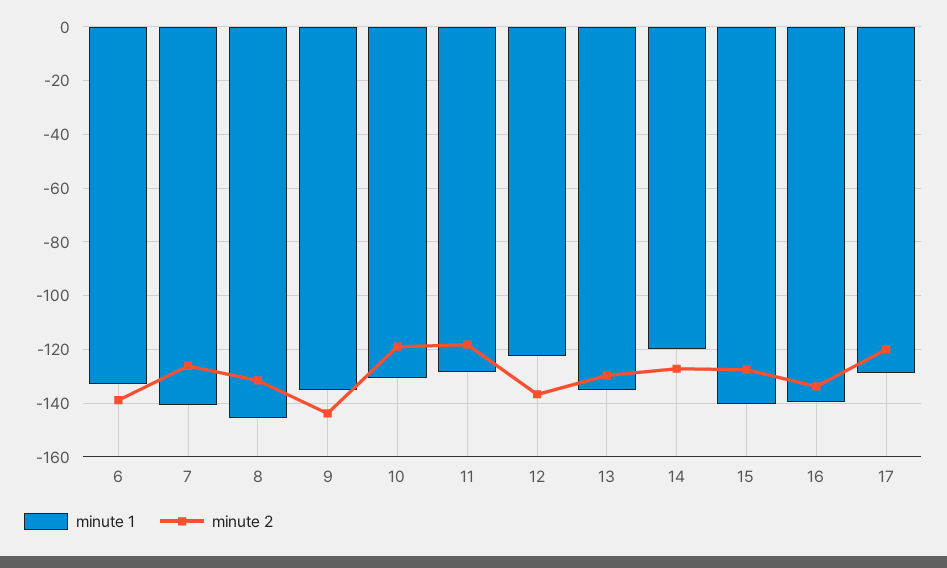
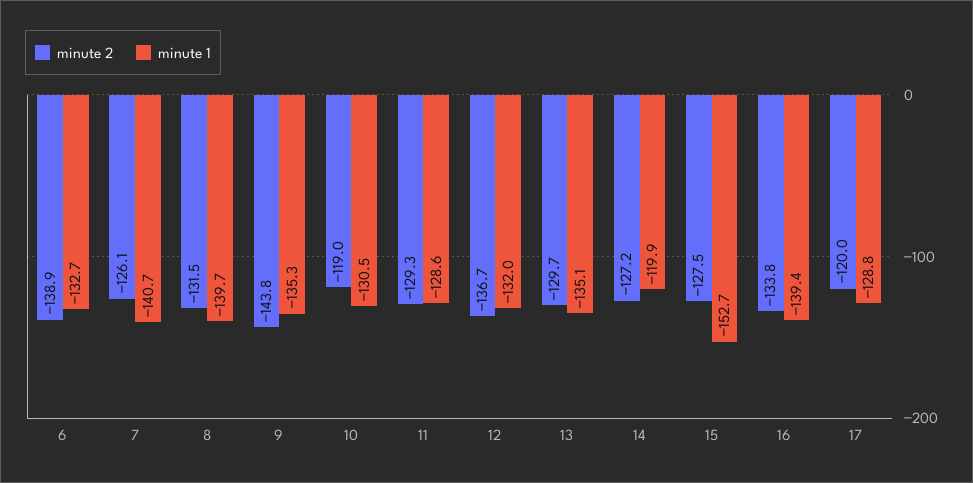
minute 1, 8: -145 -> -139.7
minute 2, 11: -117.5 -> -129.3
minute 1, 12: -122.5 -> -132
minute 1, 15: -140 -> -152.7

